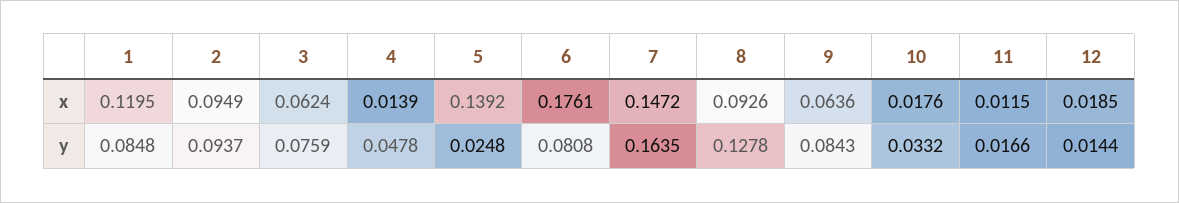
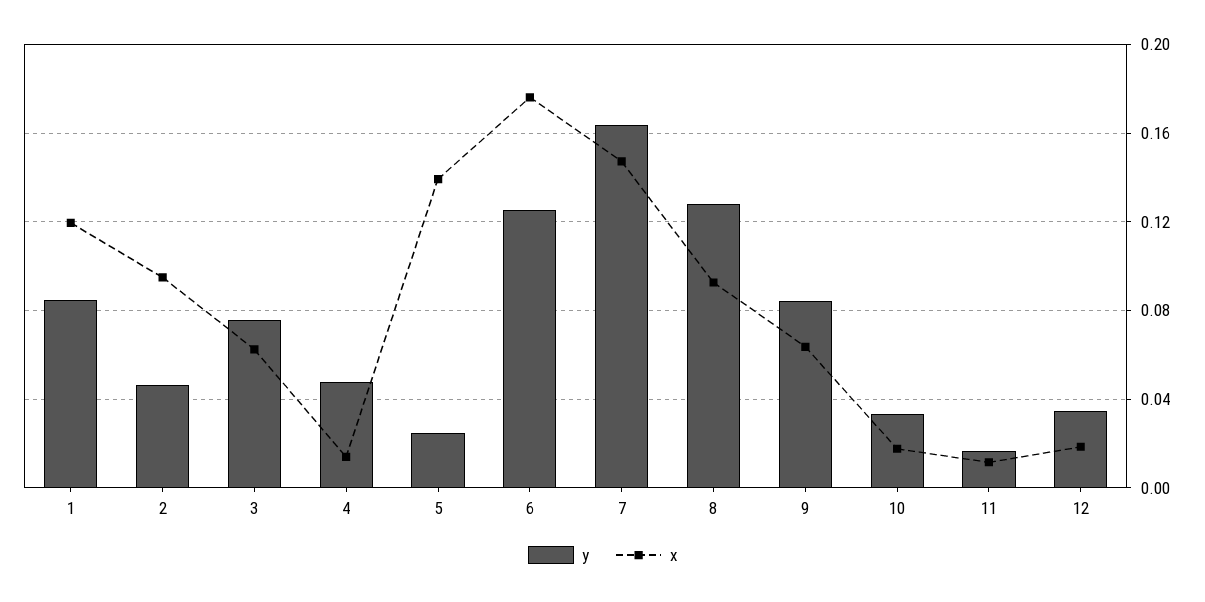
y, 2: 0.0937 -> 0.045
y, 6: 0.0808 -> 0.125
y, 12: 0.0144 -> 0.035

